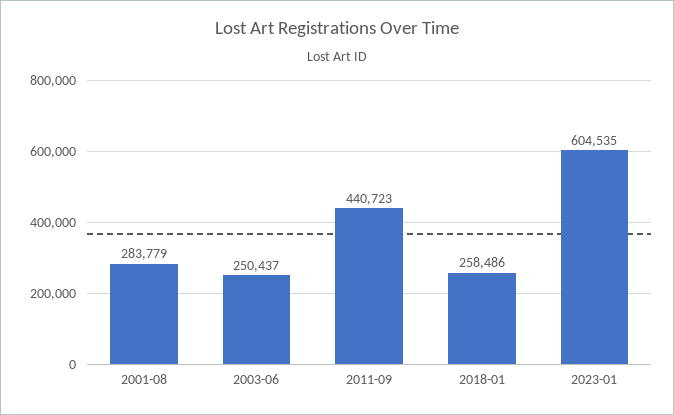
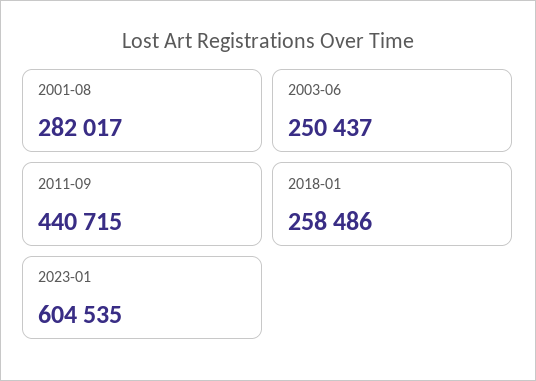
2001-08: 283779 -> 282017
2011-09: 440723 -> 440715

